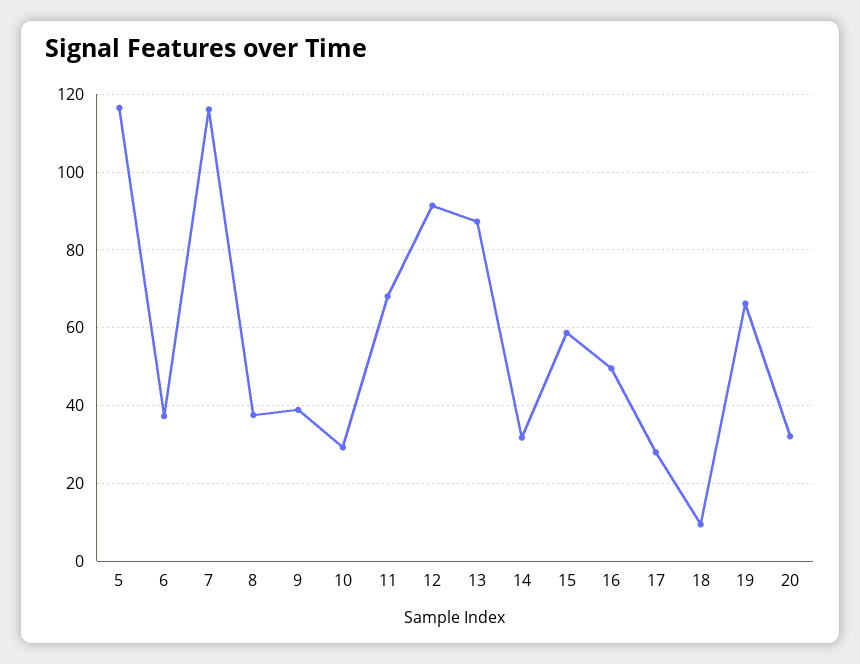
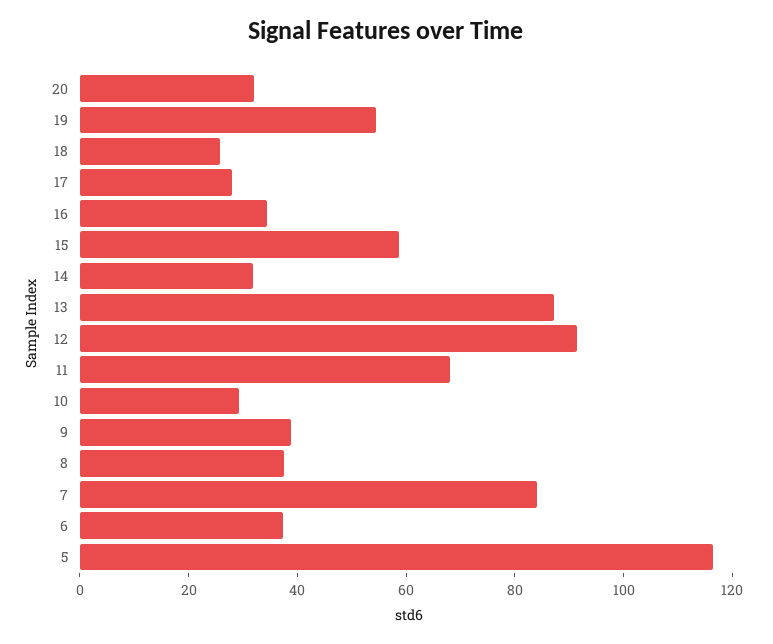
7: 116 -> 85
16: 50 -> 35
18: 10 -> 25
19: 66 -> 55

